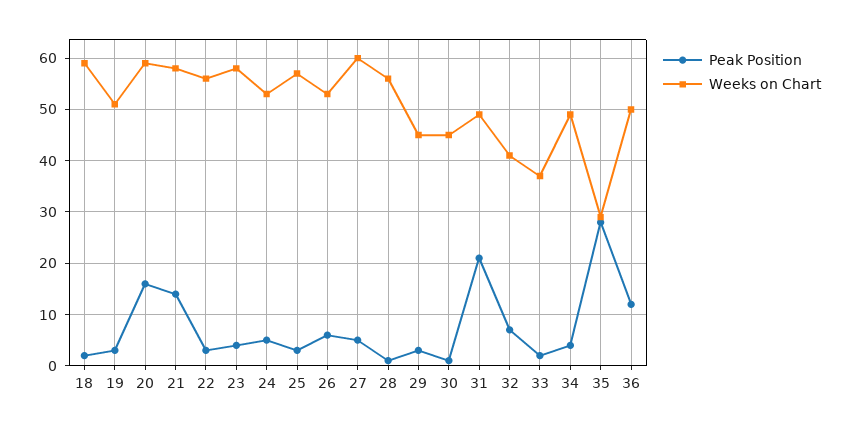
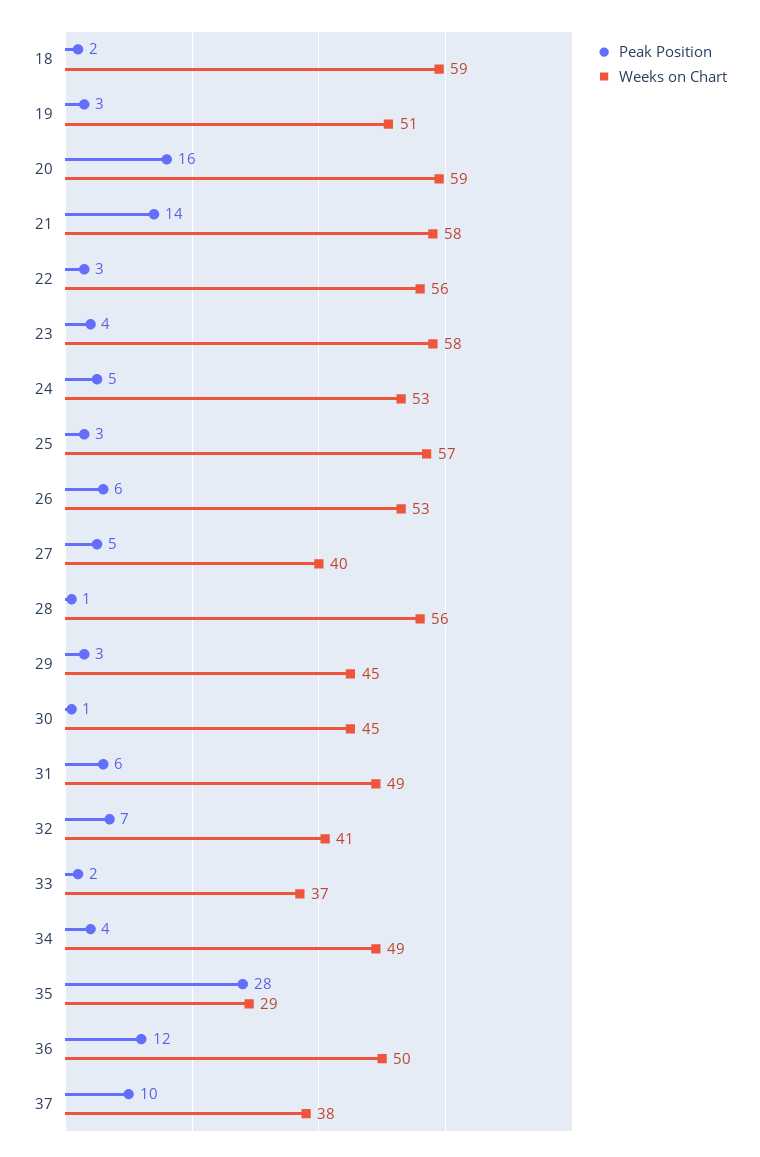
Weeks on Chart, 27: 60 -> 40
Peak Position, 31: 20 -> 6
Peak Position, 37: none -> 10
Weeks on Chart, 37: none -> 38

